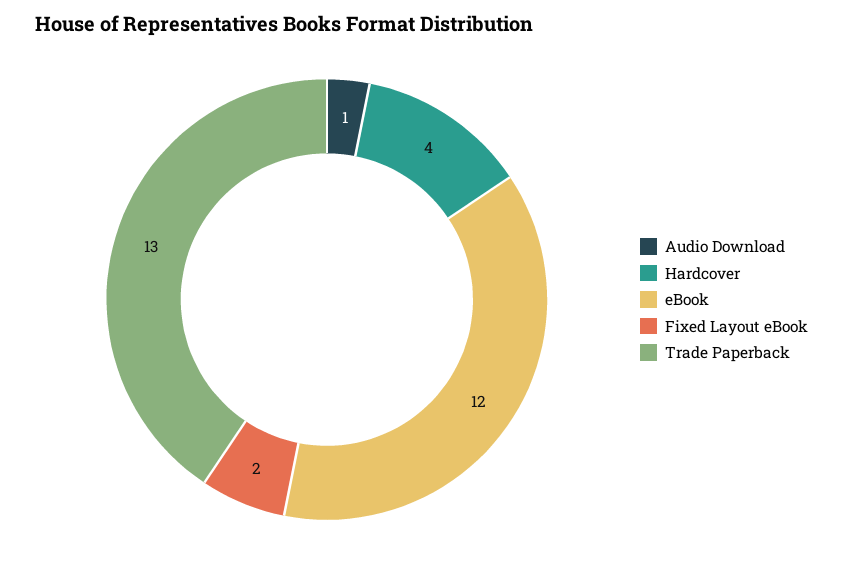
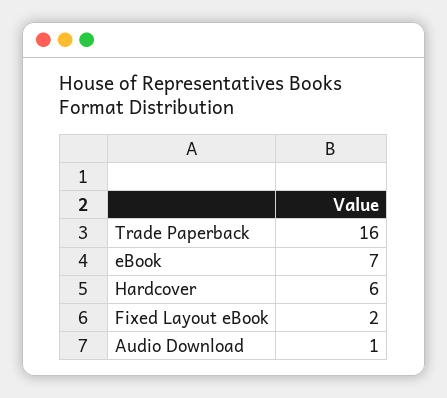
Hardcover: 4 -> 6
eBook: 12 -> 7
Trade Paperback: 13 -> 16

